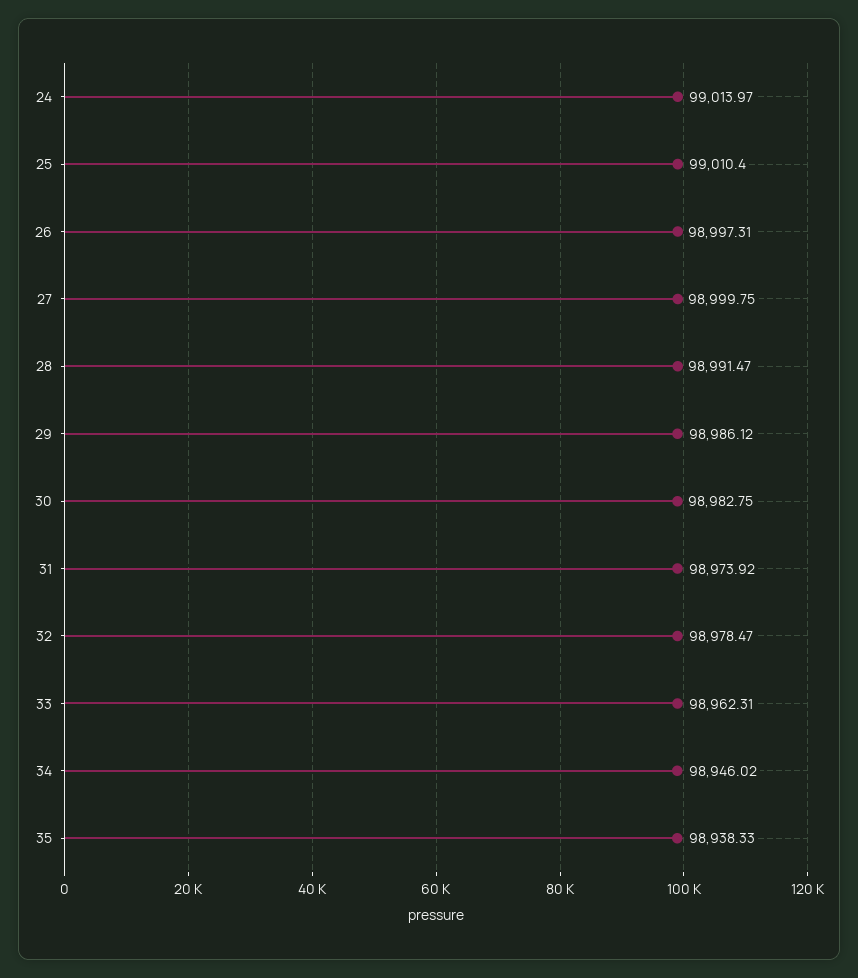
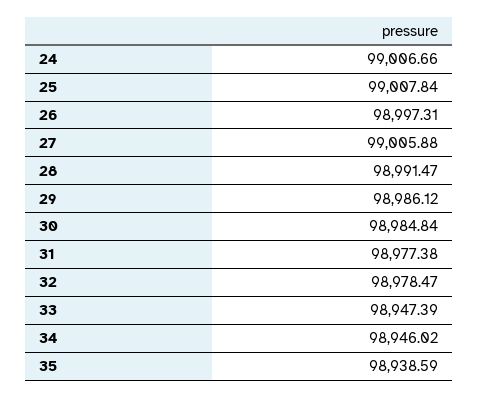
24: 99013.97 -> 99006.66
25: 99010.4 -> 99007.84
27: 98999.75 -> 99005.88
30: 98982.75 -> 98984.84
31: 98973.92 -> 98977.38
33: 98962.31 -> 98947.39
35: 98938.33 -> 98938.59

